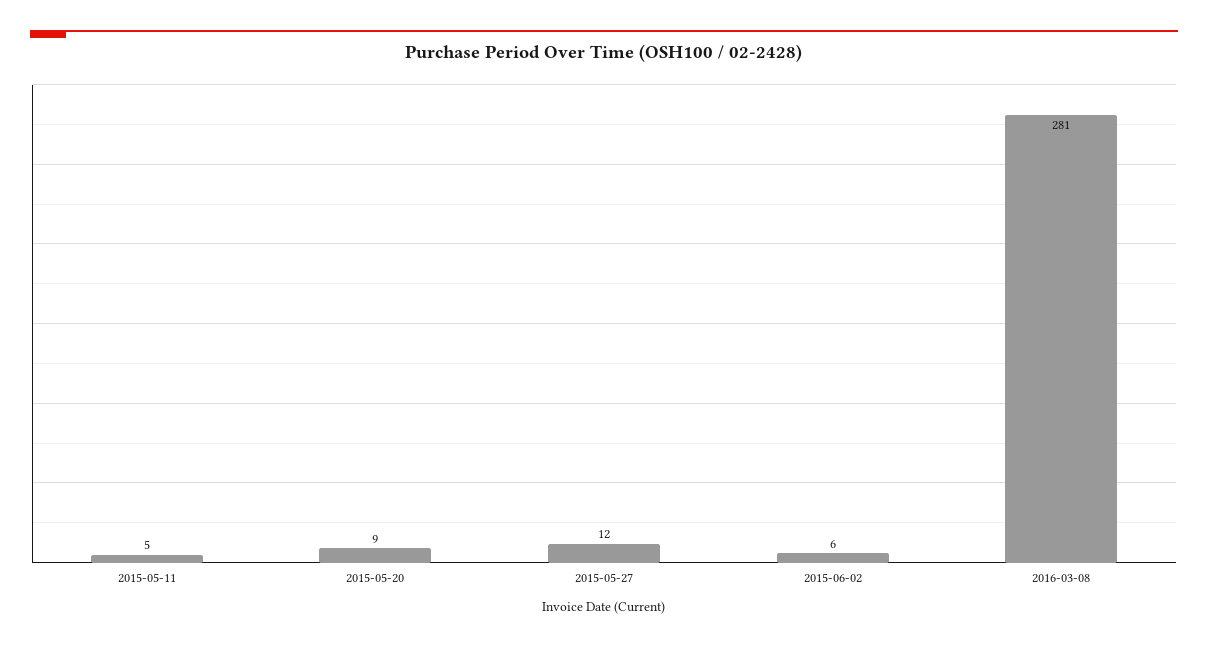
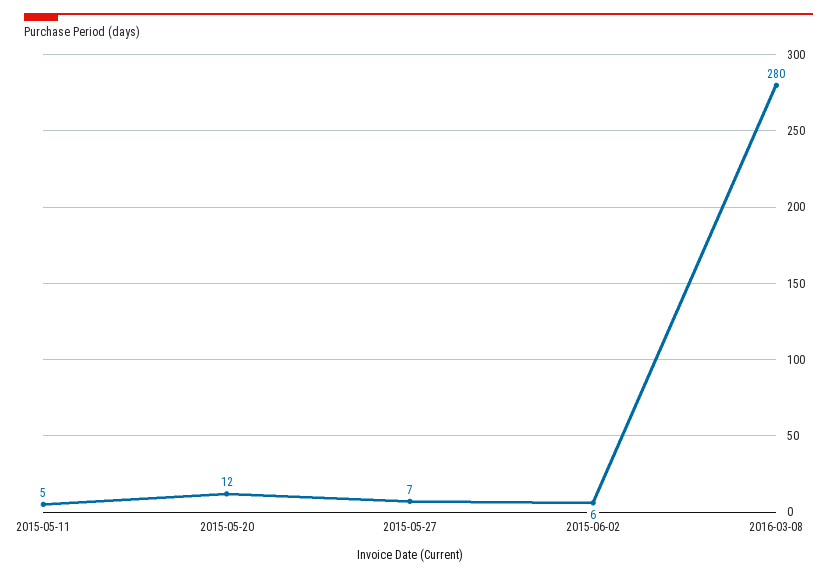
2015-05-20: 9 -> 12
2015-05-27: 12 -> 7
2016-03-08: 281 -> 280

